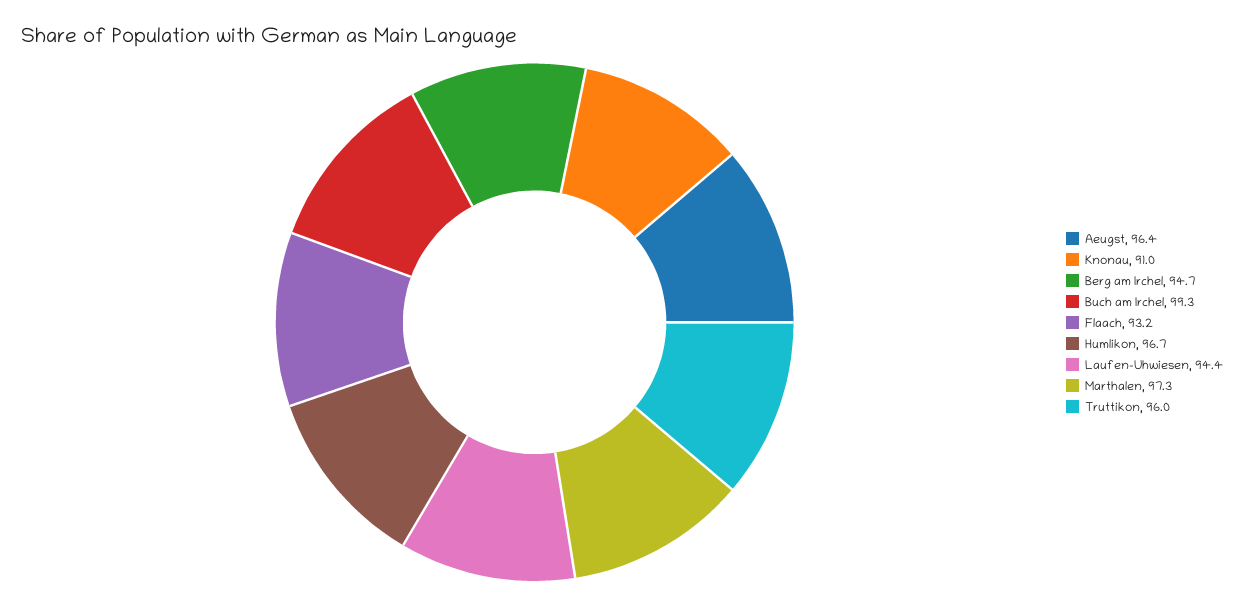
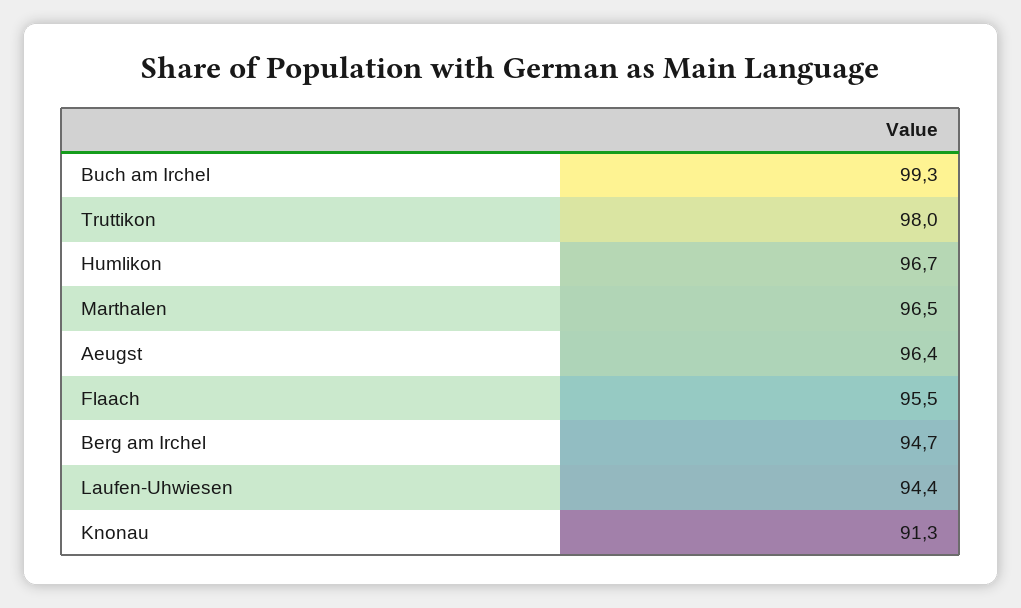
Knonau: 91 -> 91.3
Flaach: 93.2 -> 95.5
Marthalen: 97.3 -> 96.5
Truttikon: 96 -> 98

